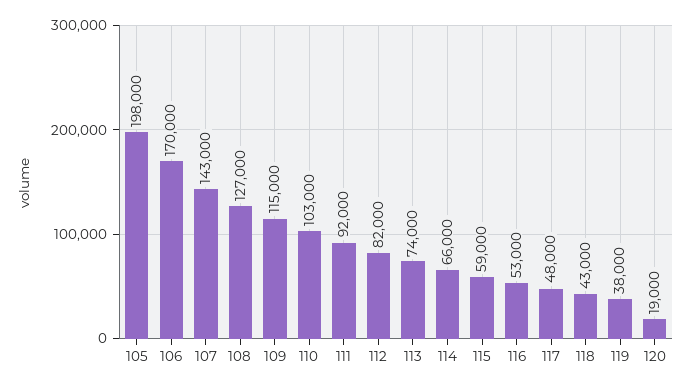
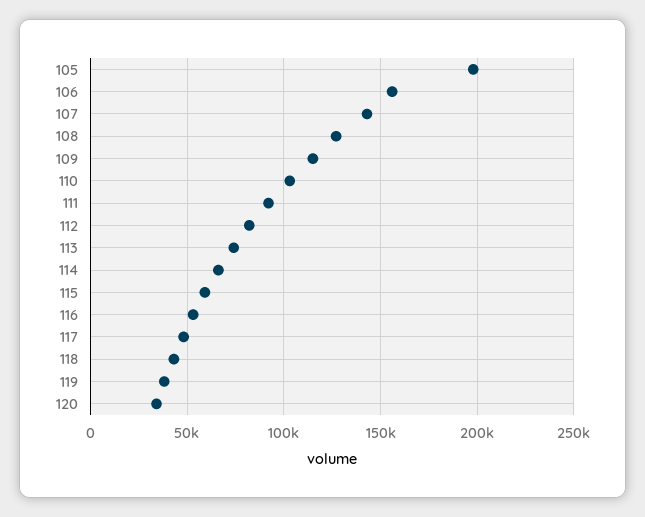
106: 170000 -> 155000
120: 19000 -> 35000

